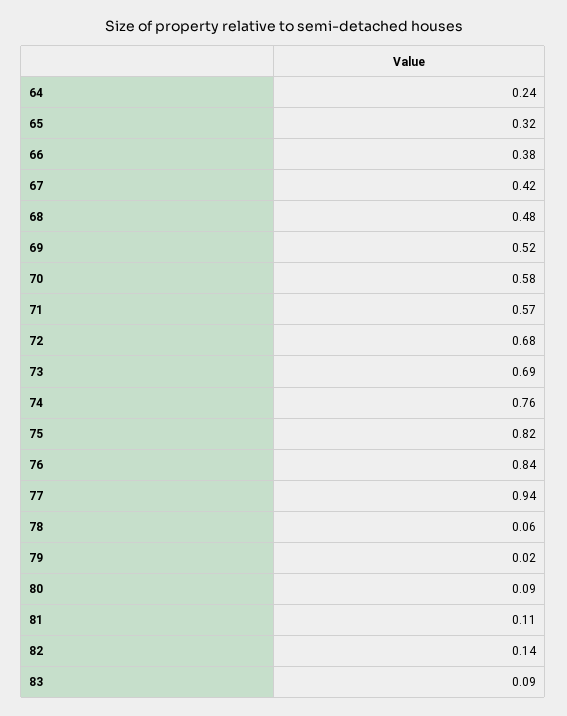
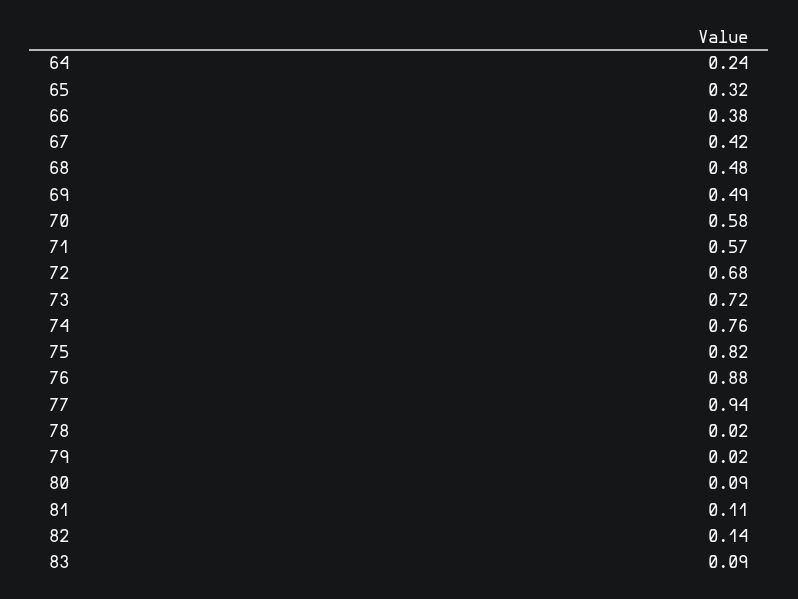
69: 0.52 -> 0.49
73: 0.69 -> 0.72
76: 0.84 -> 0.88
78: 0.06 -> 0.02

